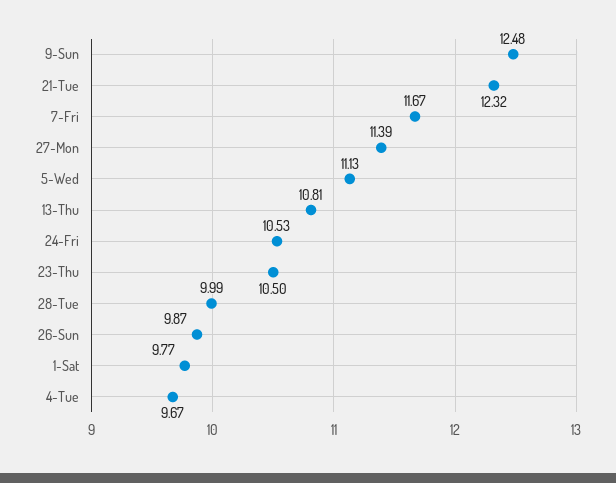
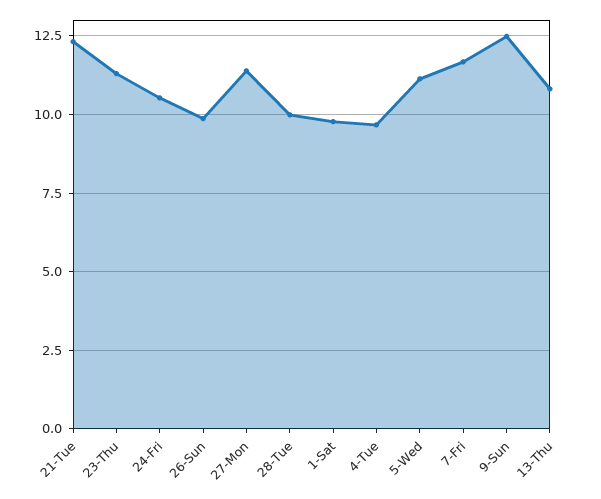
23-Thu: 10.5 -> 11.25

